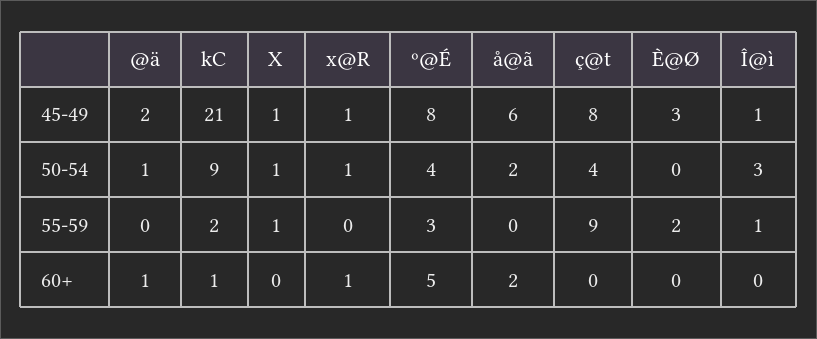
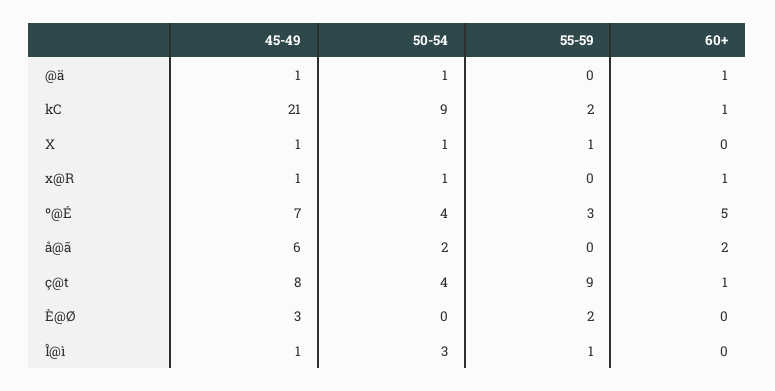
@ä, 45-49: 2 -> 1
º@É, 45-49: 8 -> 7
ç@t, 60+: 0 -> 1

